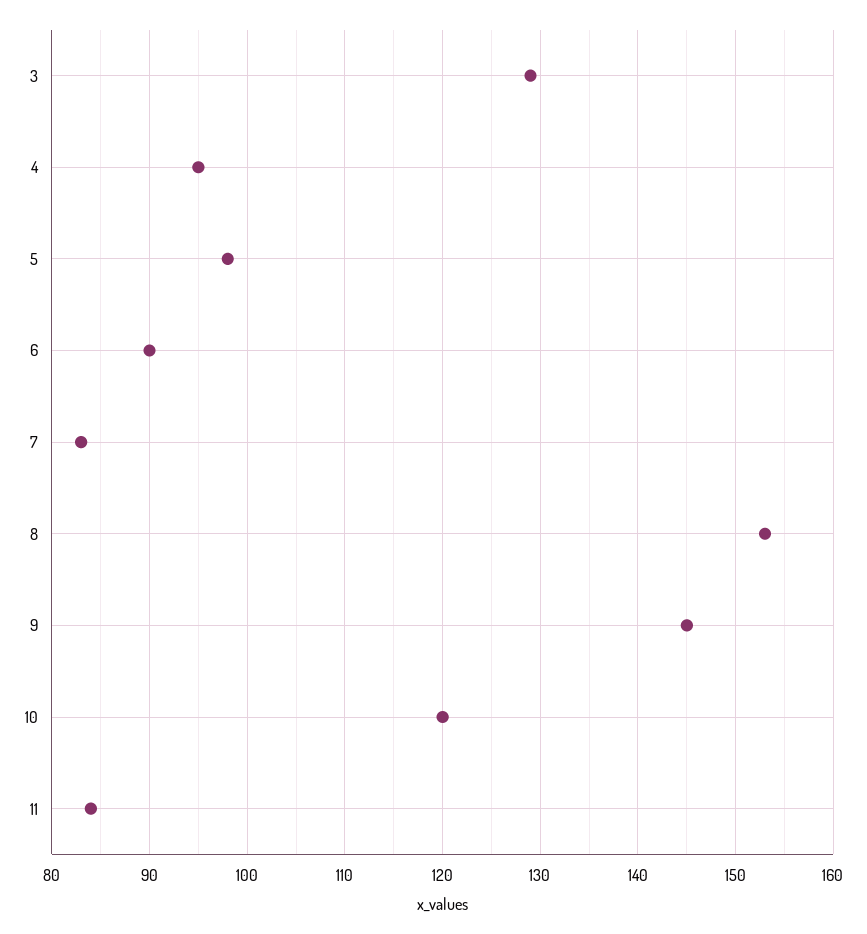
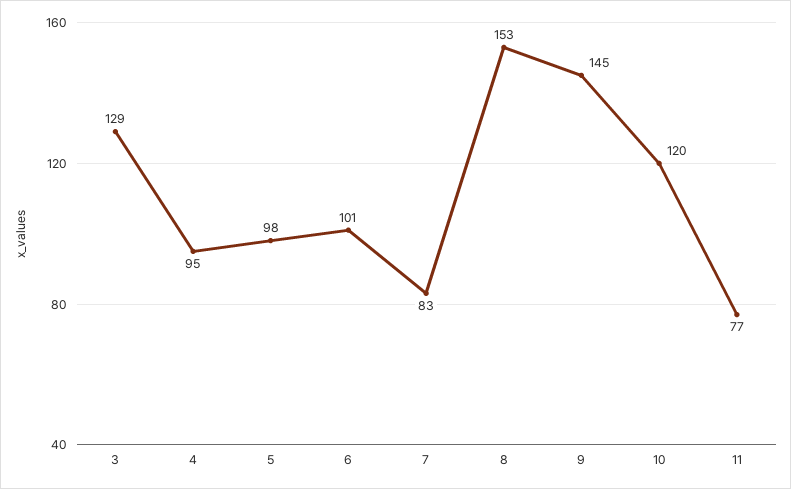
6: 90 -> 101
11: 84 -> 77

